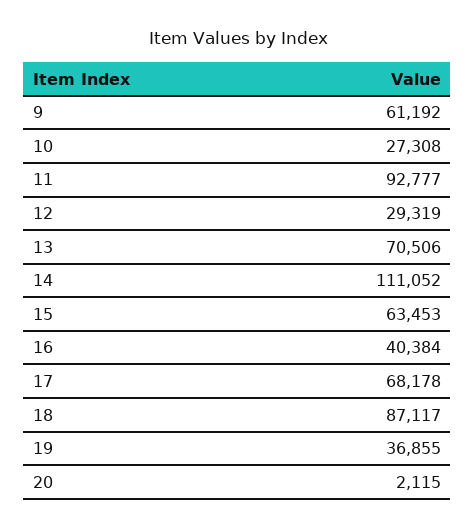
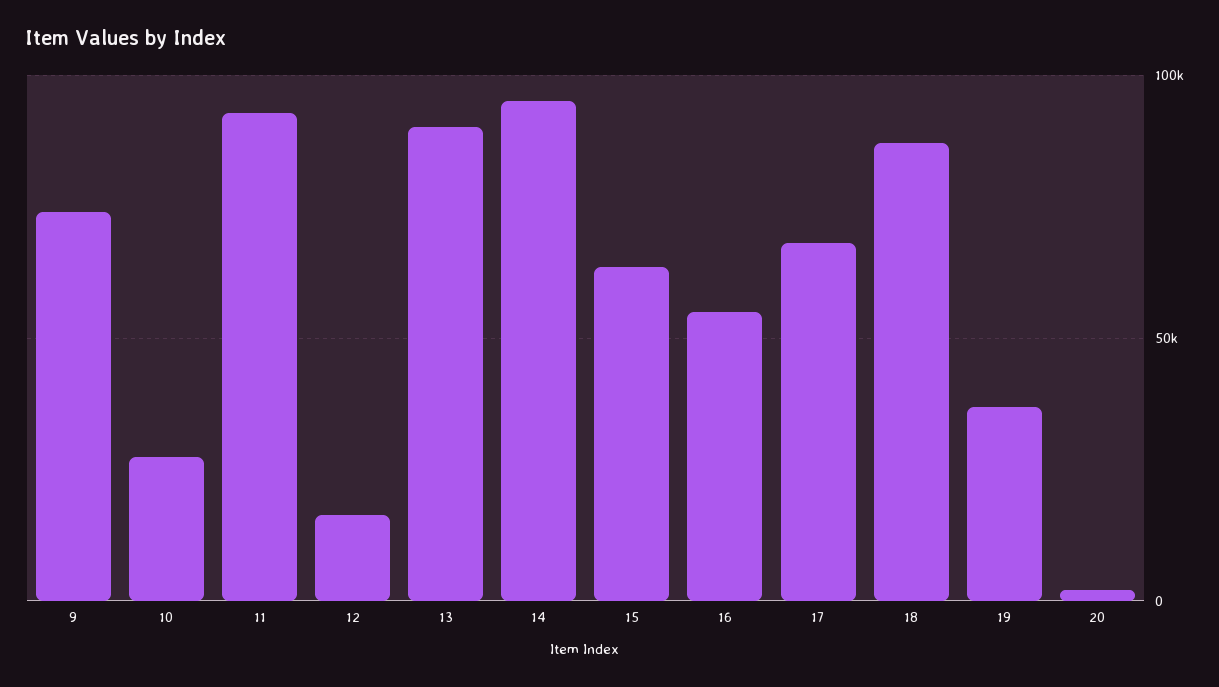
9: 61192 -> 75000
12: 29319 -> 15000
13: 70506 -> 90000
14: 111052 -> 95000
16: 40384 -> 55000

